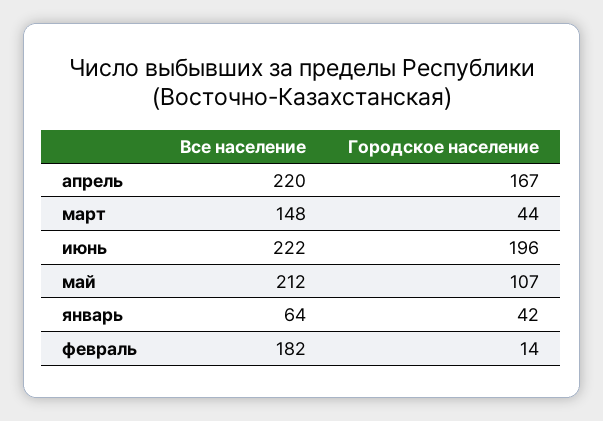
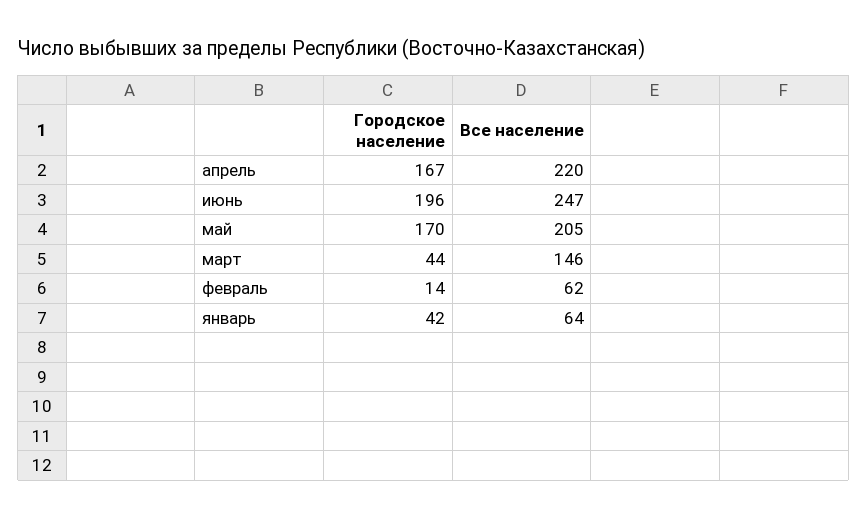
Все население, март: 148 -> 146
Все население, июнь: 222 -> 247
Все население, май: 212 -> 205
Городское население, май: 107 -> 170
Все население, февраль: 182 -> 62

